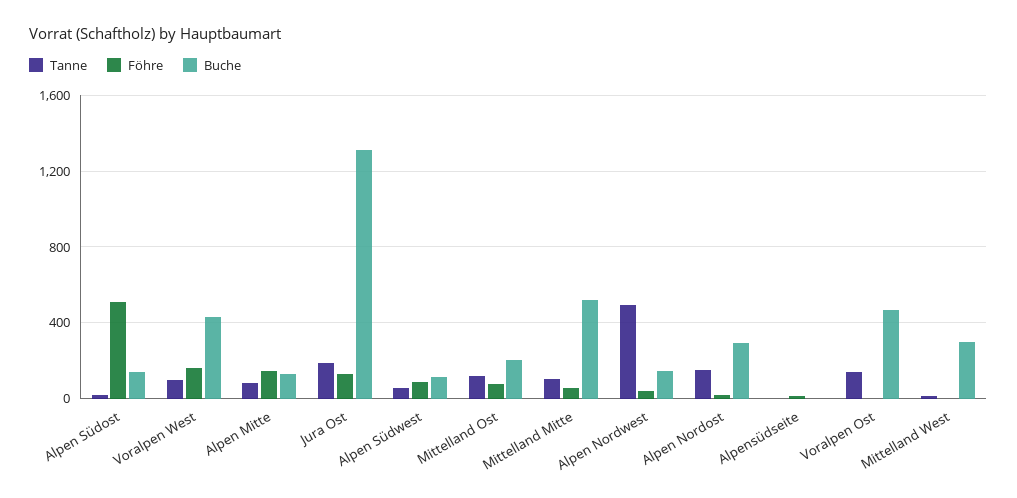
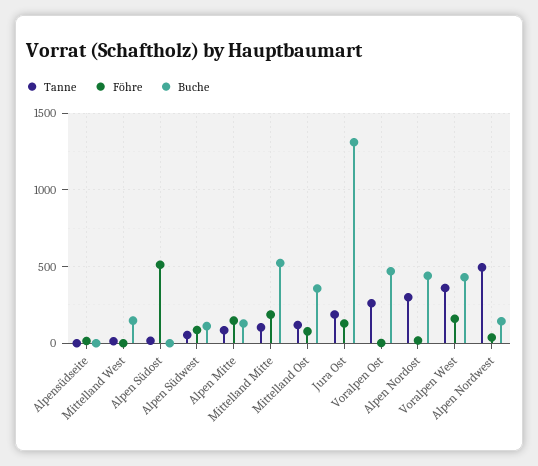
Buche, Alpen Südost: 150 -> 0
Tanne, Voralpen West: 100 -> 350
Buche, Mittelland Ost: 200 -> 350
Föhre, Mittelland Mitte: 50 -> 200
Tanne, Alpen Nordost: 150 -> 300
Buche, Alpen Nordost: 300 -> 450
Tanne, Voralpen Ost: 150 -> 250
Buche, Mittelland West: 300 -> 150

